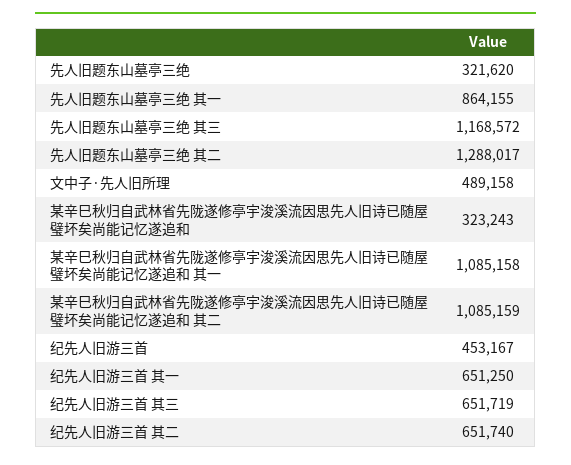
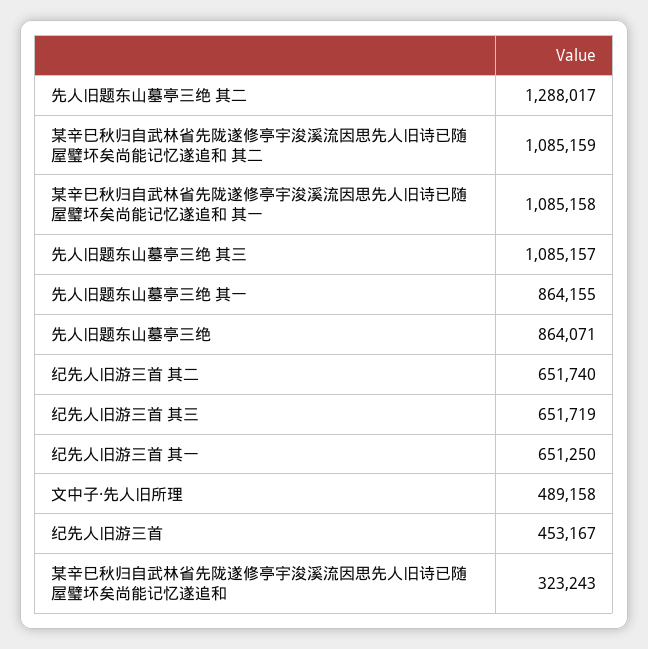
先人旧题东山墓亭三绝: 321620 -> 864071
先人旧题东山墓亭三绝 其三: 1168572 -> 1085157

